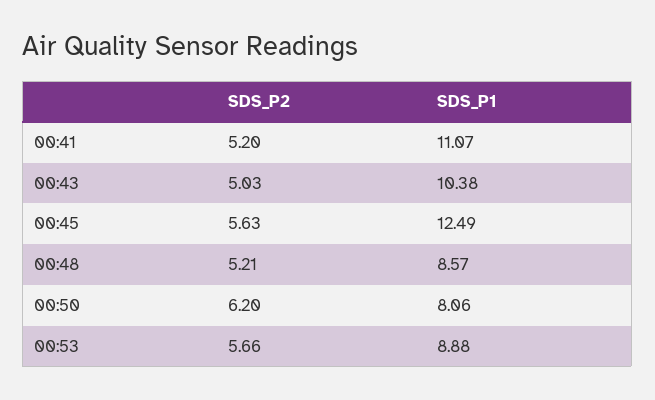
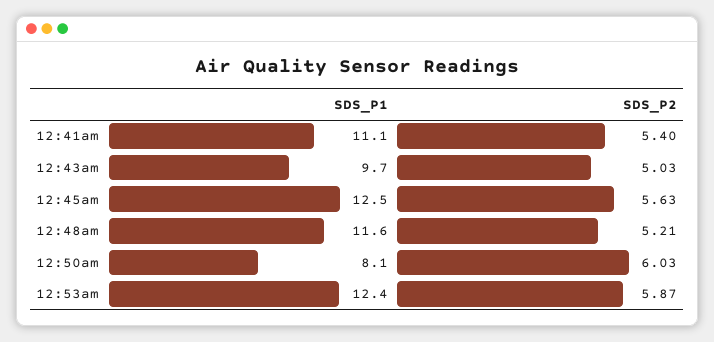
SDS_P2, 00:41: 5.2 -> 5.4
SDS_P1, 00:43: 10.38 -> 9.7
SDS_P1, 00:48: 8.57 -> 11.6
SDS_P2, 00:50: 6.2 -> 6.03
SDS_P2, 00:53: 5.66 -> 5.87
SDS_P1, 00:53: 8.88 -> 12.4

